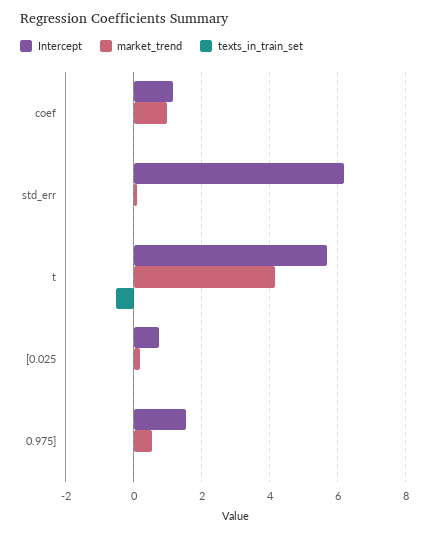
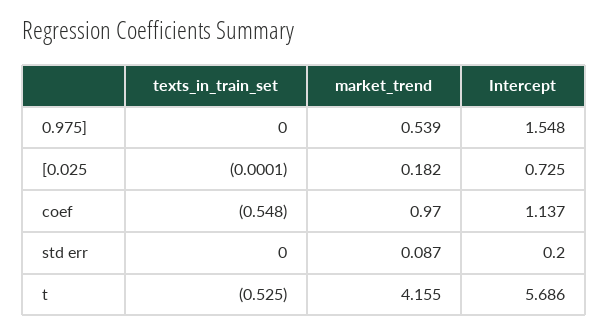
texts_in_train_set, coef: 0 -> -0.548
Intercept, std_err: 6.2 -> 0.2

